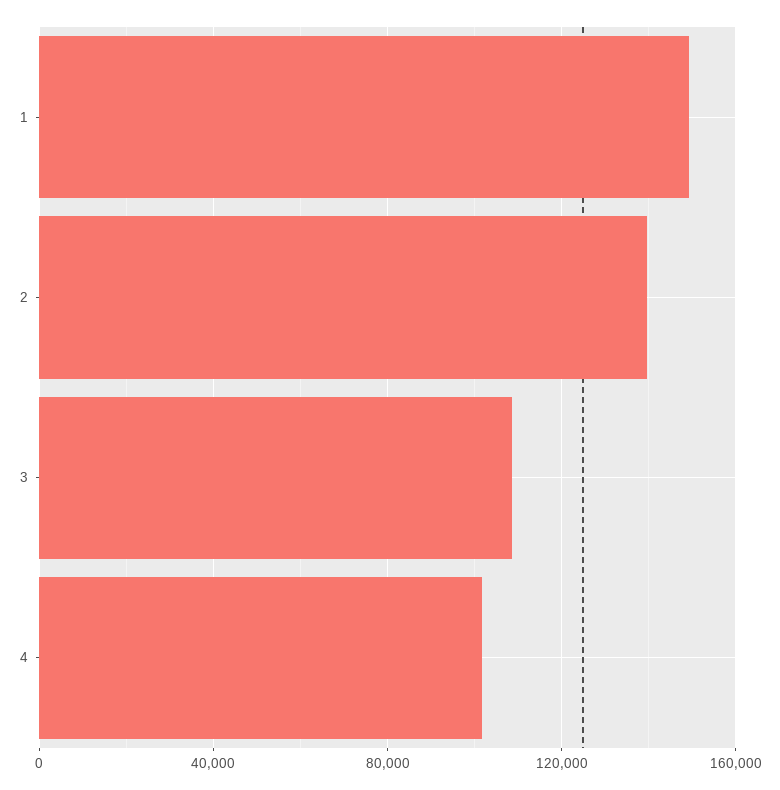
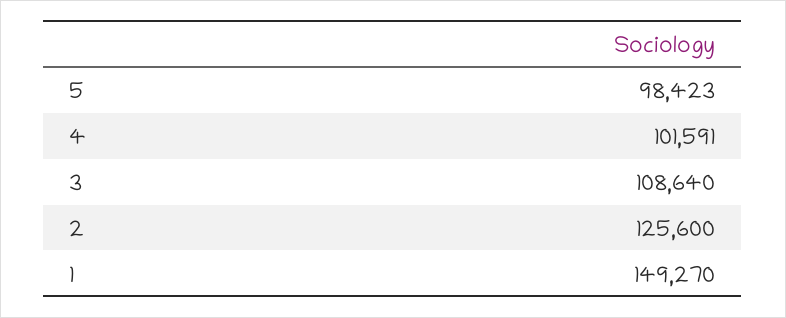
2: 140000 -> 125600
5: none -> 98423

